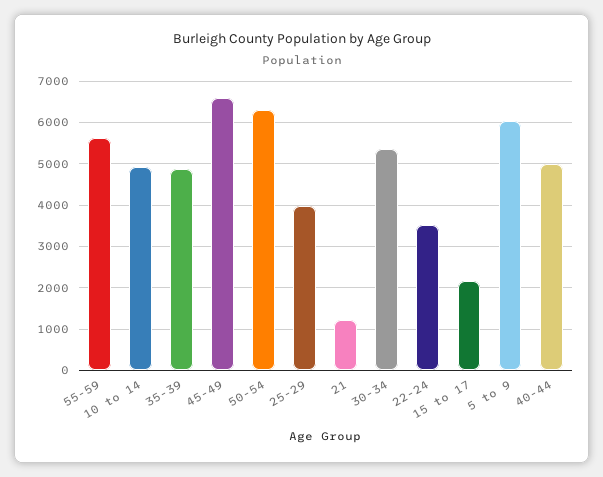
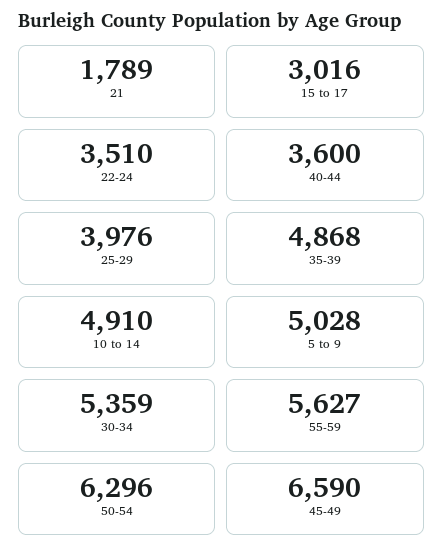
21: 1200 -> 1789
15 to 17: 2200 -> 3016
5 to 9: 6000 -> 5028
40-44: 5000 -> 3600

